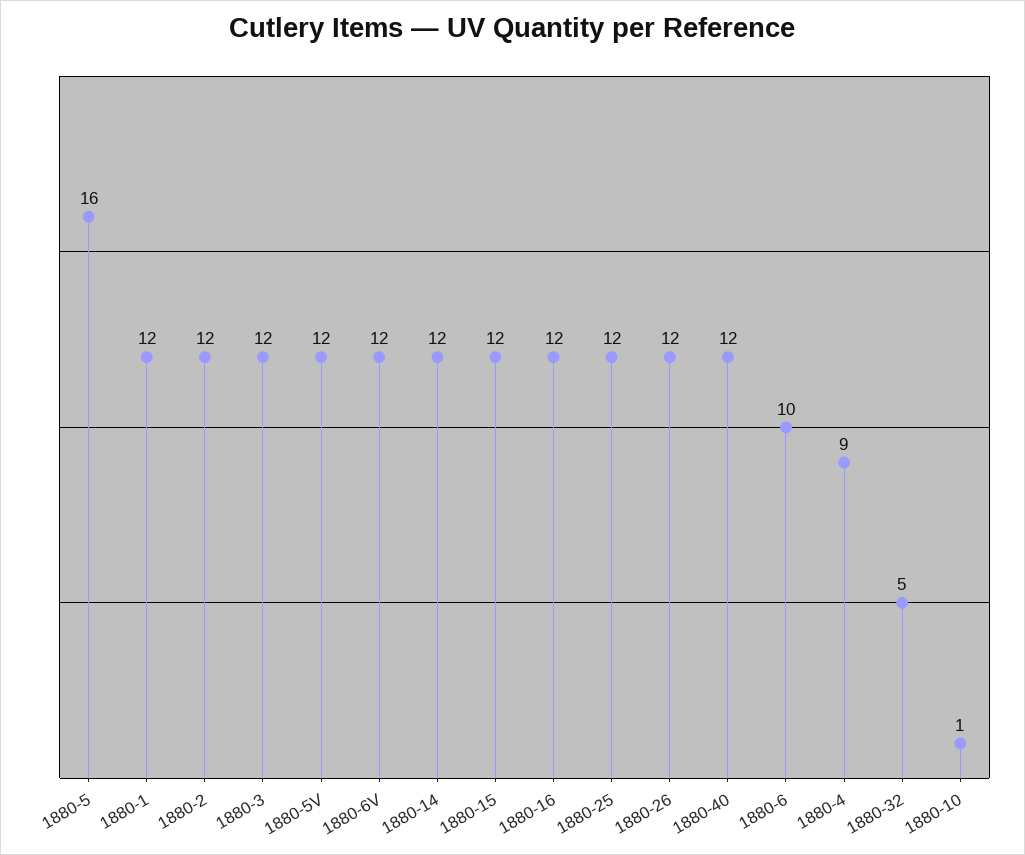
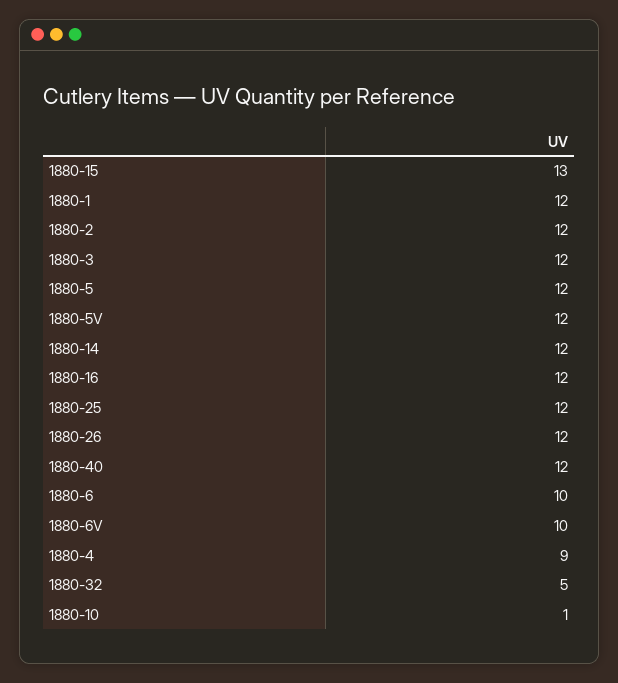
1880-5: 16 -> 12
1880-6V: 12 -> 10
1880-15: 12 -> 13

